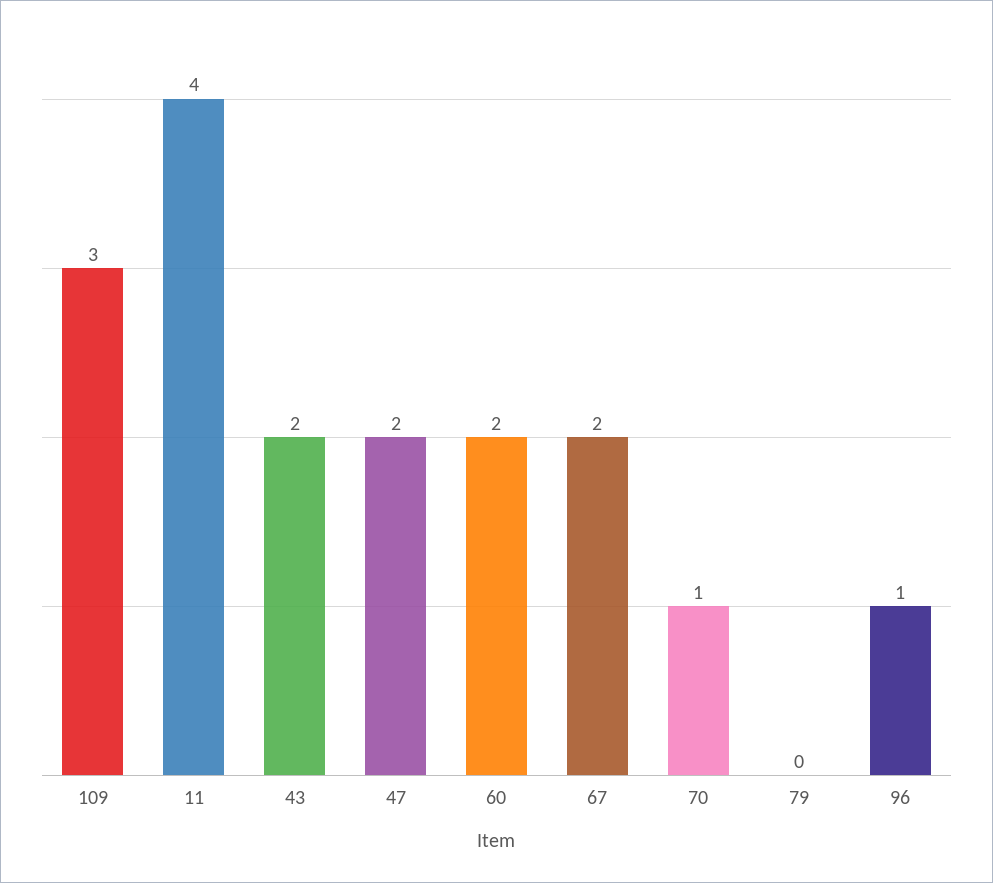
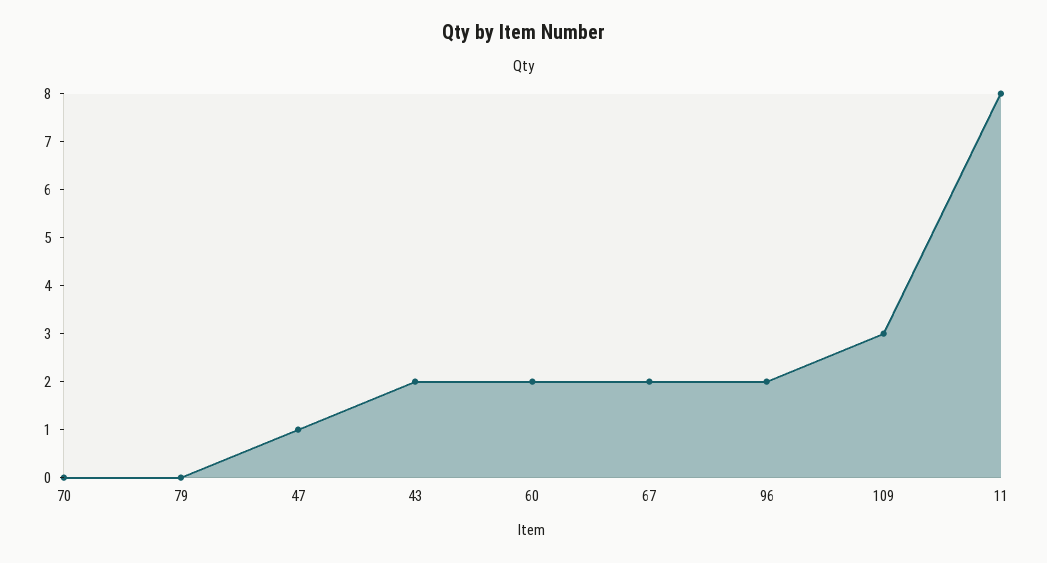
11: 4 -> 8
47: 2 -> 1
70: 1 -> 0
96: 1 -> 2

